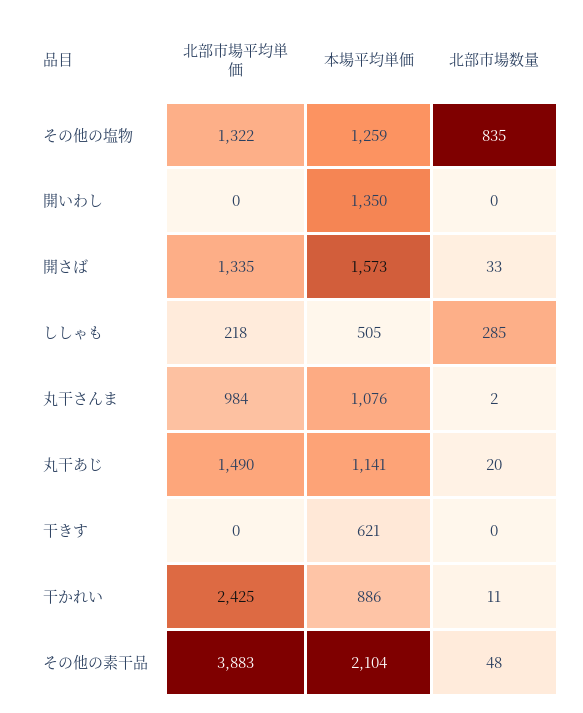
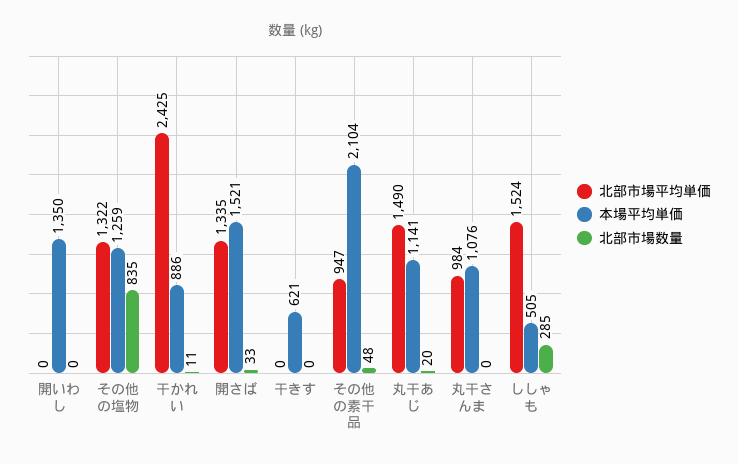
本場平均単価, 開さば: 1573 -> 1521
北部市場平均単価, ししゃも: 218 -> 1524
北部市場数量, 丸干さんま: 2 -> 0
北部市場平均単価, その他の素干品: 3883 -> 947

